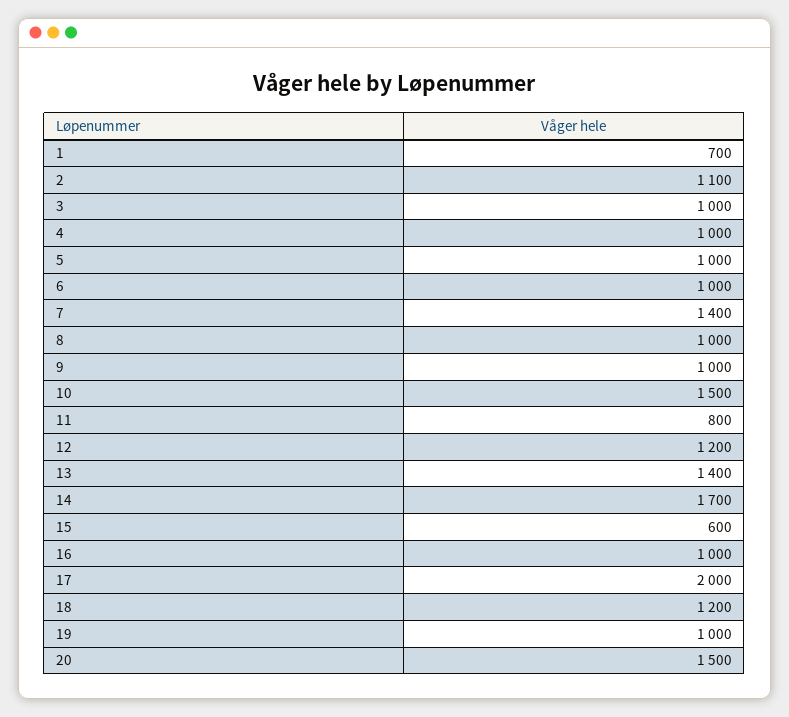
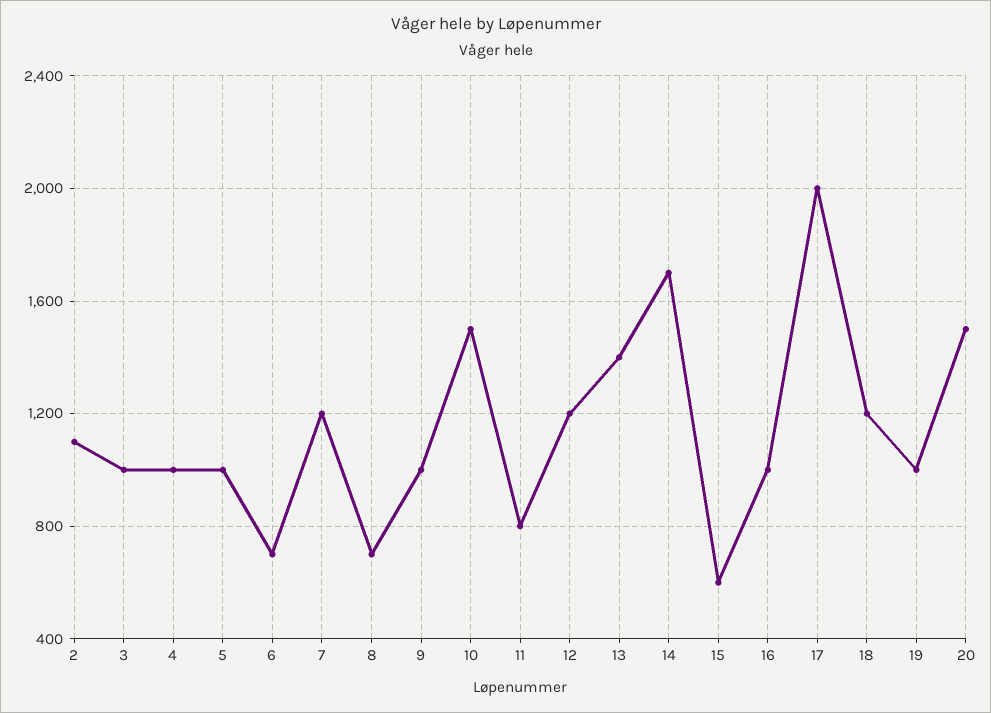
1: 700 -> none
6: 1000 -> 700
7: 1400 -> 1200
8: 1000 -> 700

